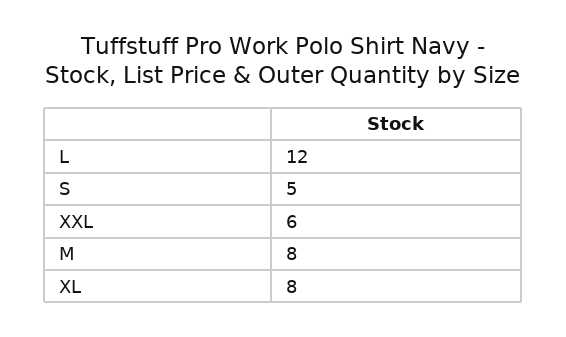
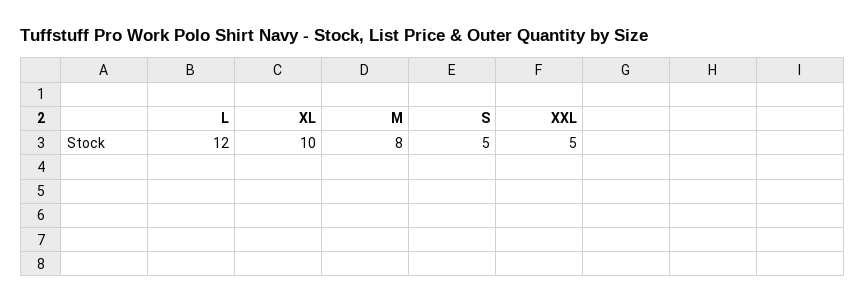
XXL: 6 -> 5
XL: 8 -> 10

